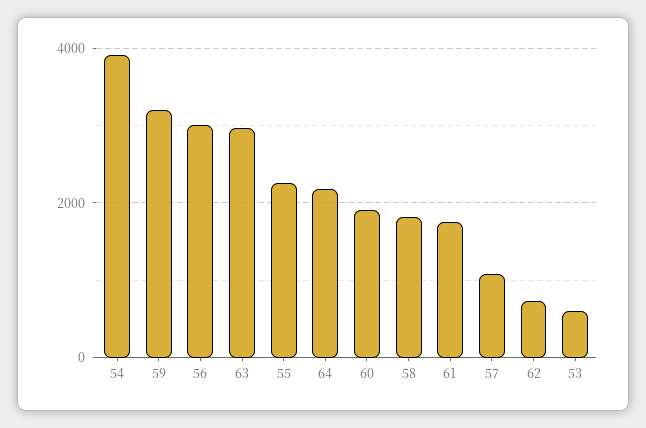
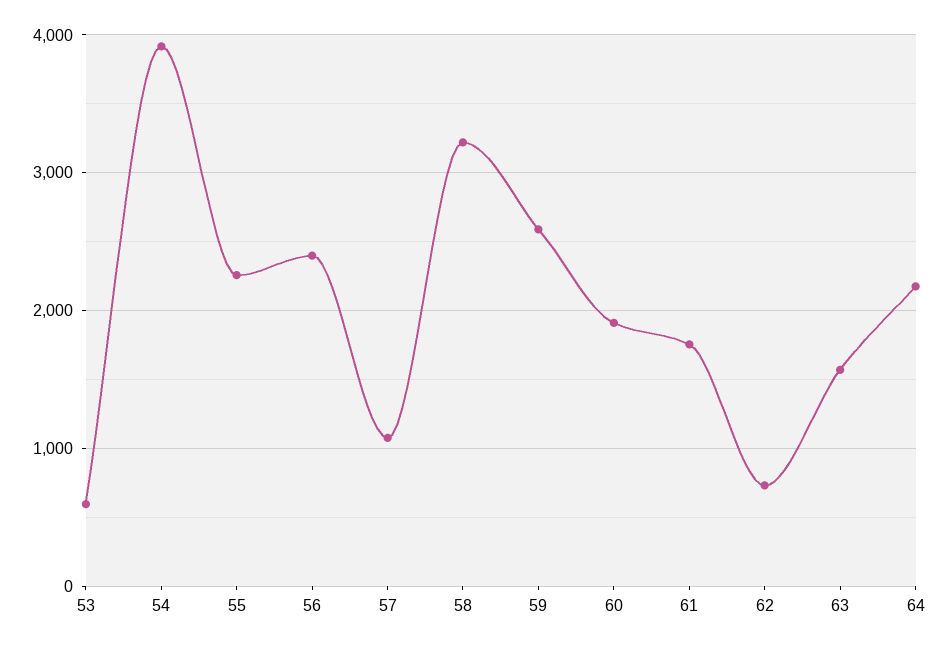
59: 3200 -> 2600
56: 3000 -> 2400
63: 3000 -> 1600
58: 1800 -> 3200

